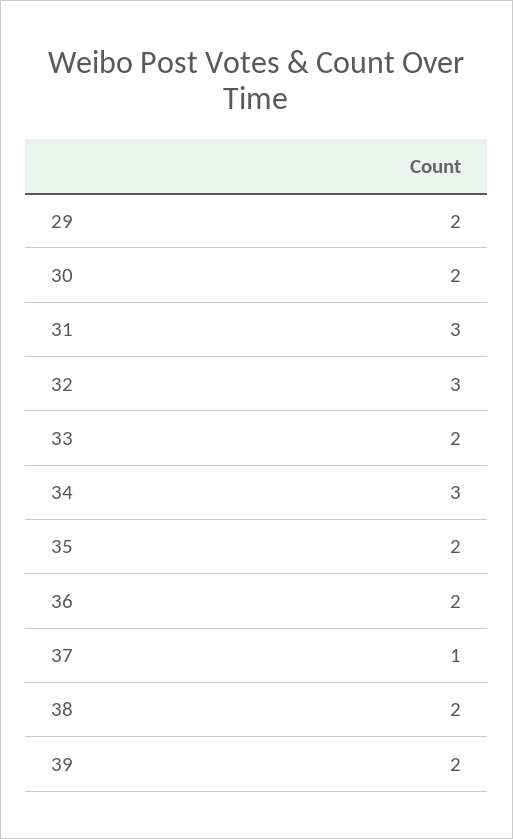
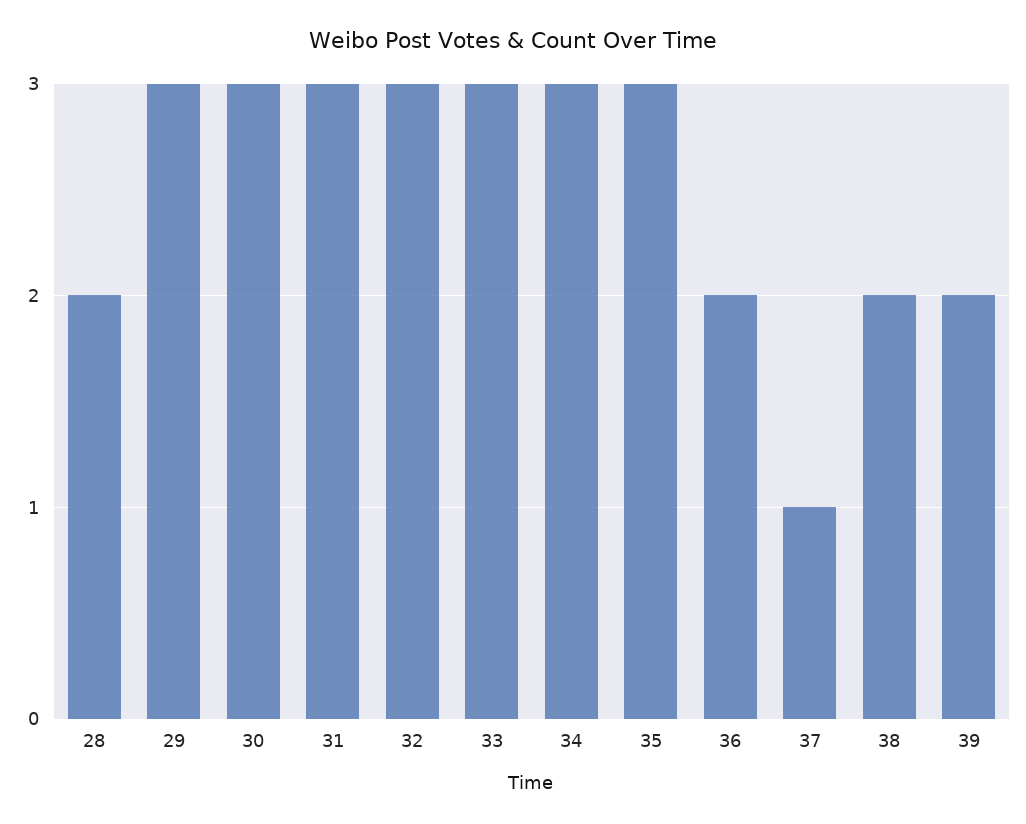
29: 2 -> 3
30: 2 -> 3
33: 2 -> 3
35: 2 -> 3
28: none -> 2

